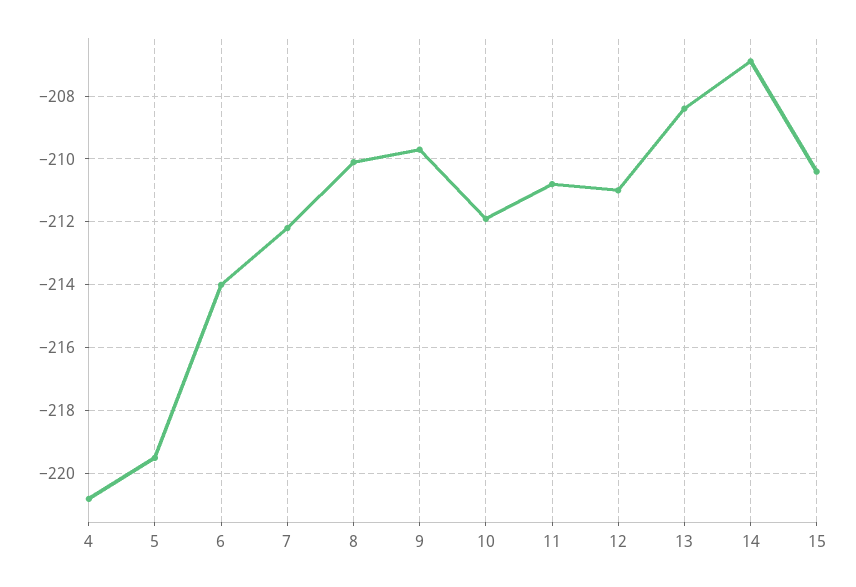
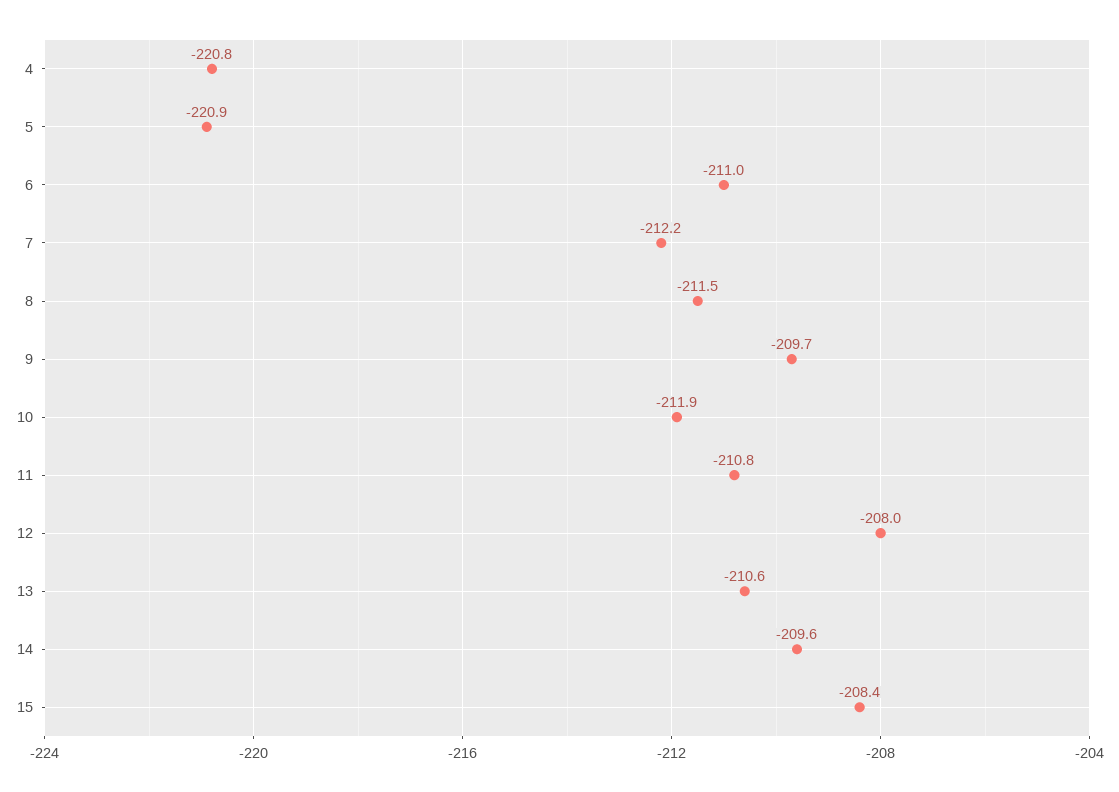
5: -219.5 -> -220.9
6: -214 -> -211
8: -210 -> -211.5
12: -211 -> -208
13: -208.5 -> -210.6
14: -207 -> -209.6
15: -210.5 -> -208.4

